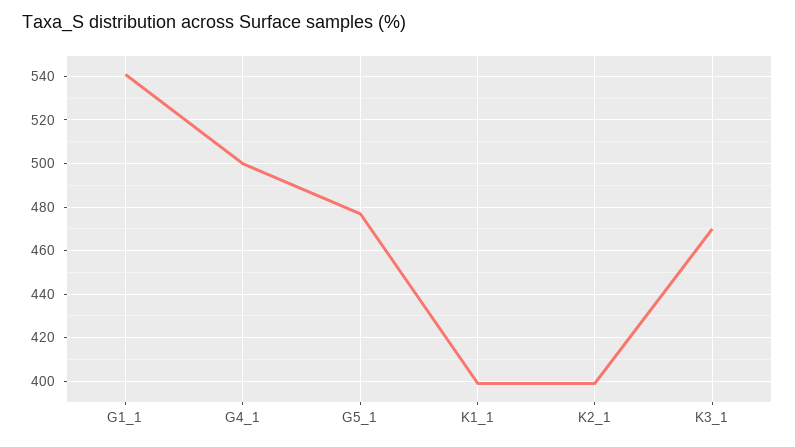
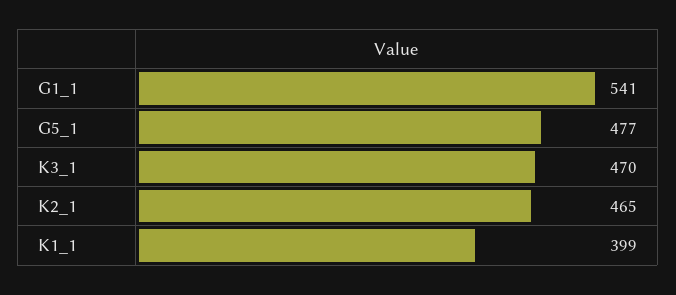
G4_1: 500 -> none
K2_1: 400 -> 465

